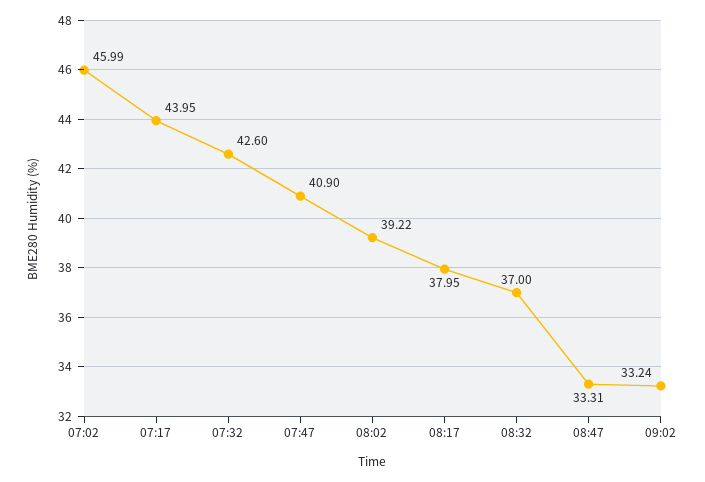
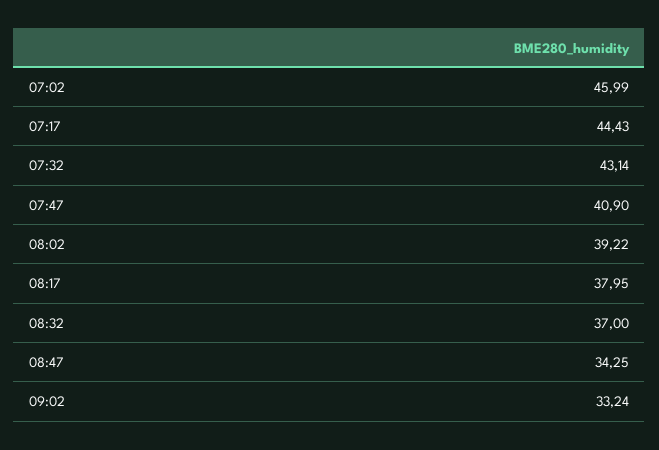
07:17: 43.95 -> 44.43
07:32: 42.6 -> 43.14
08:47: 33.31 -> 34.25

